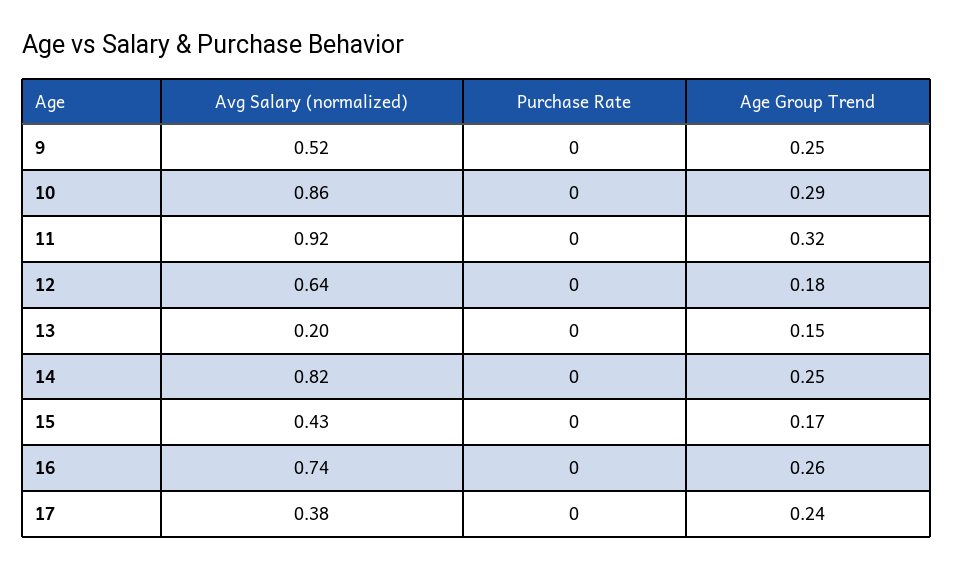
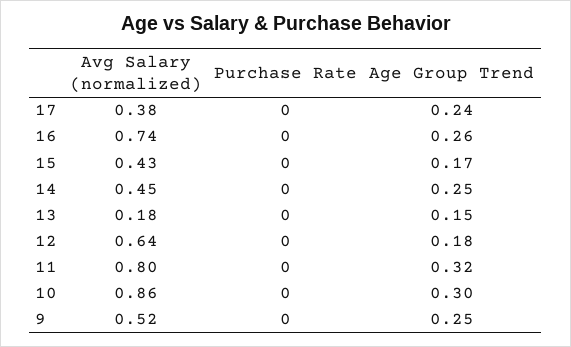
Age Group Trend, 10: 0.29 -> 0.3
Avg Salary (normalized), 11: 0.92 -> 0.8
Avg Salary (normalized), 13: 0.2 -> 0.18
Avg Salary (normalized), 14: 0.82 -> 0.45

